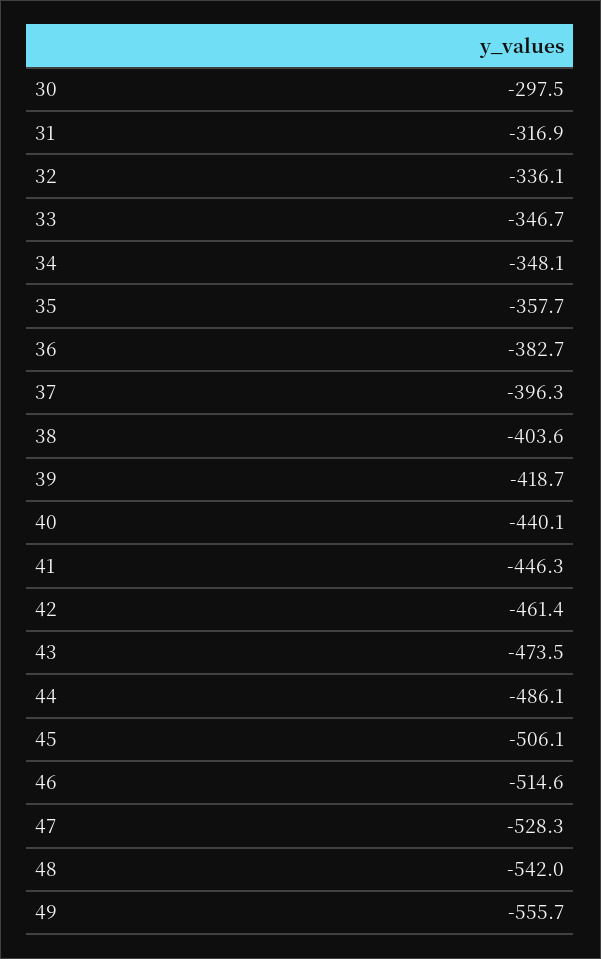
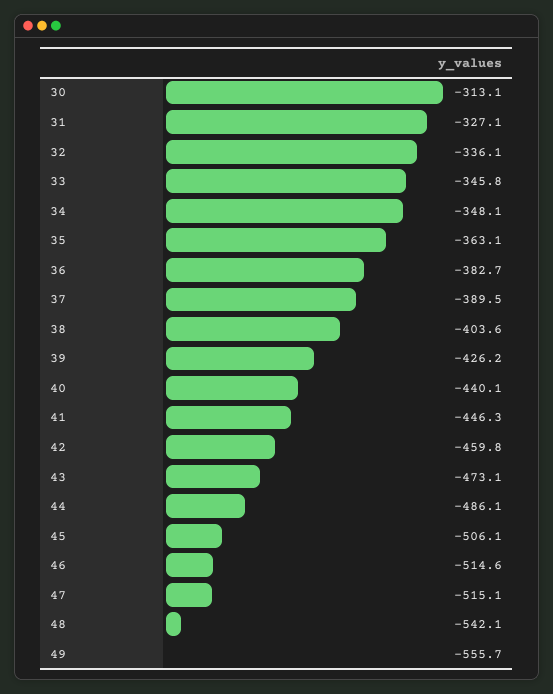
30: -297.5 -> -313.1
31: -316.9 -> -327.1
33: -346.7 -> -345.8
35: -357.7 -> -363.1
37: -396.3 -> -389.5
39: -418.7 -> -426.2
42: -461.4 -> -459.8
43: -473.5 -> -473.1
47: -528.3 -> -515.1
48: -542 -> -542.1

